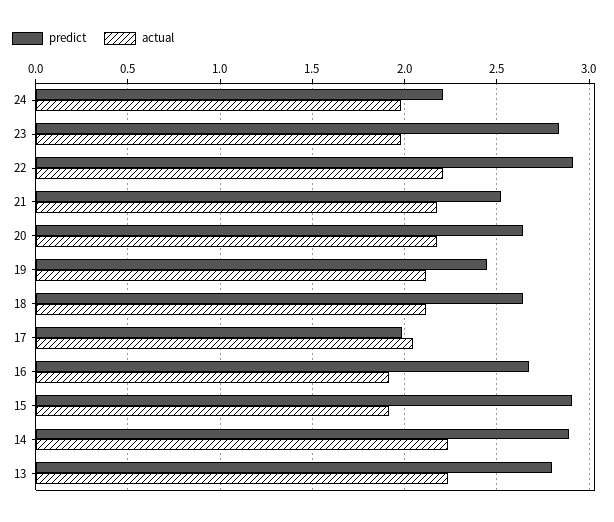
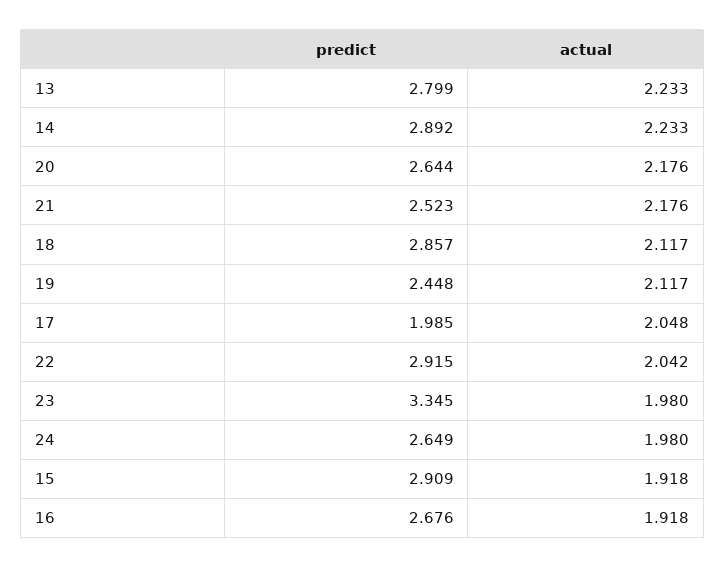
predict, 24: 2.2 -> 2.649
predict, 23: 2.85 -> 3.345
actual, 22: 2.2 -> 2.042
predict, 18: 2.65 -> 2.857

